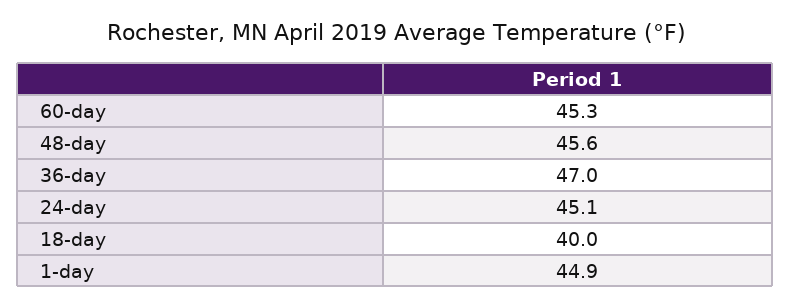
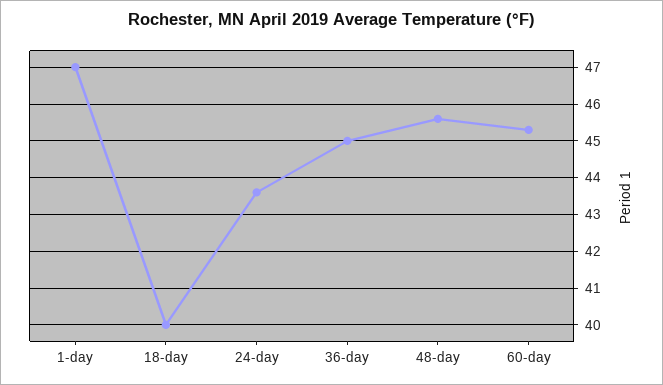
36-day: 47 -> 45
24-day: 45.1 -> 43.5
1-day: 44.9 -> 47

